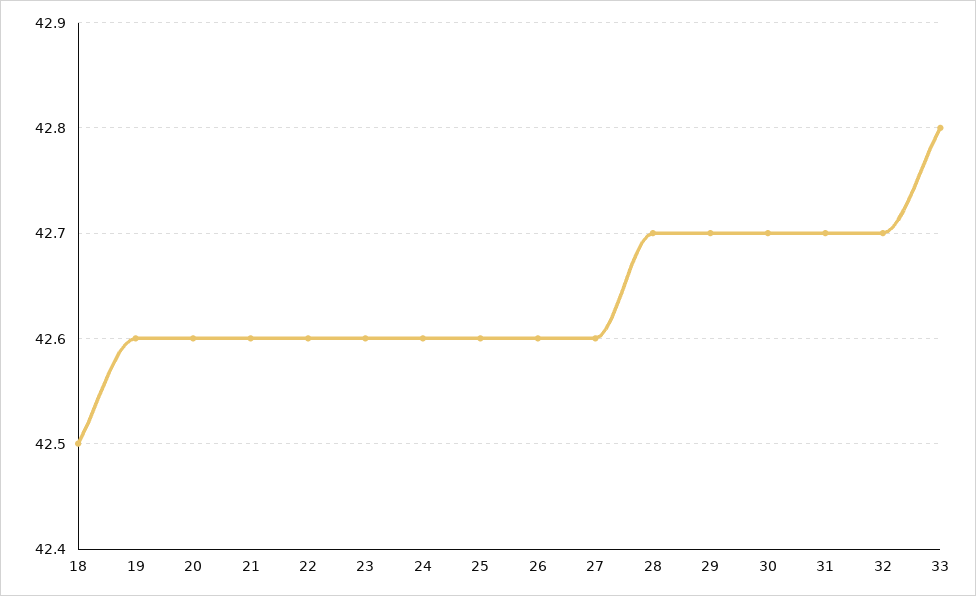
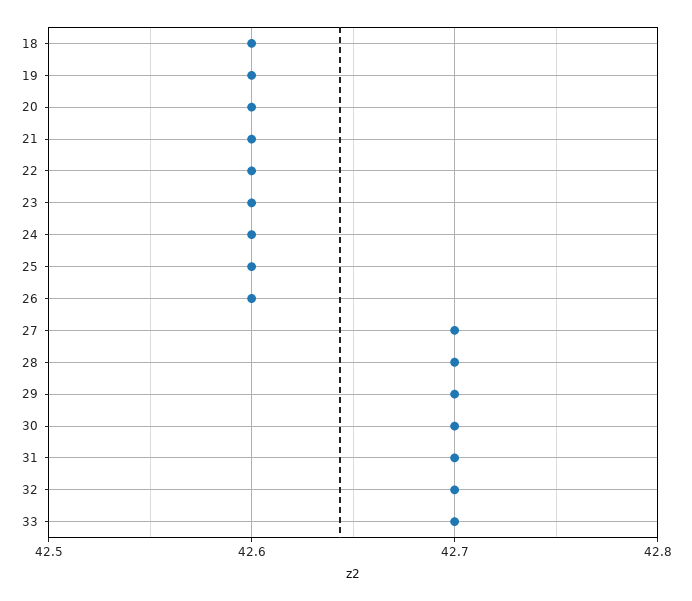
18: 42.5 -> 42.6
27: 42.6 -> 42.7
33: 42.8 -> 42.7

